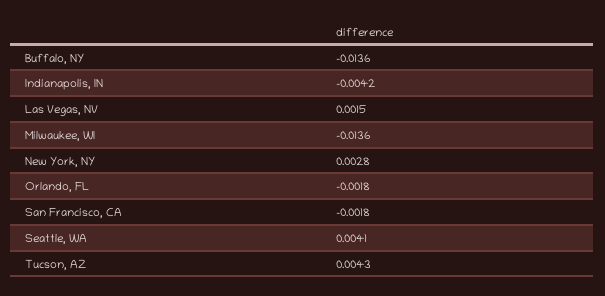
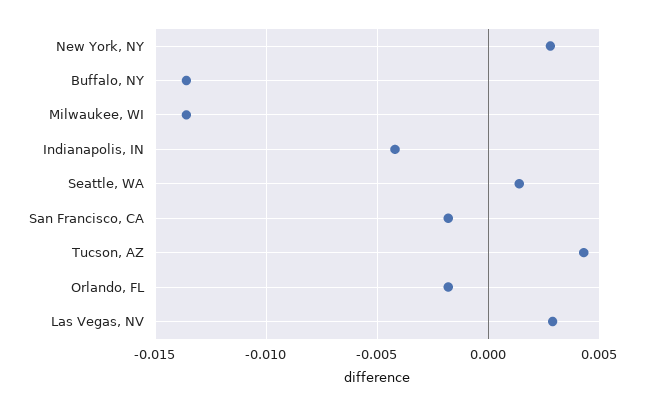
Las Vegas, NV: 0.0015 -> 0.003
Seattle, WA: 0.0041 -> 0.0015

